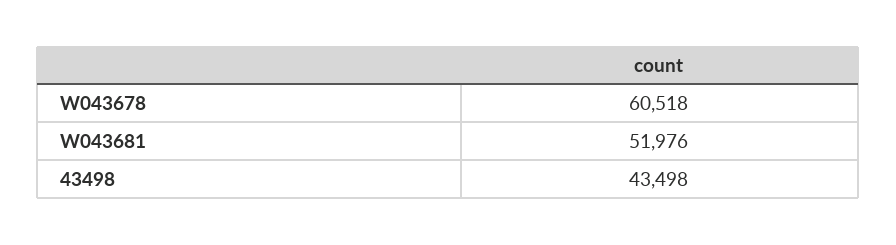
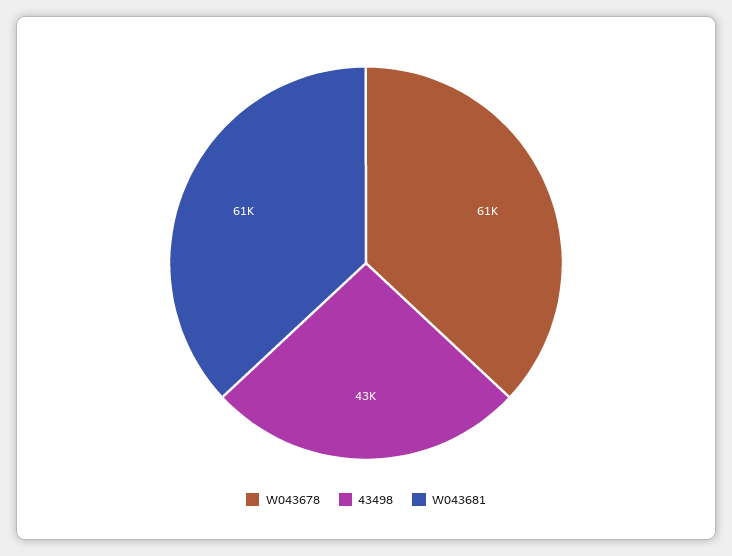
W043681: 51976 -> 61000

